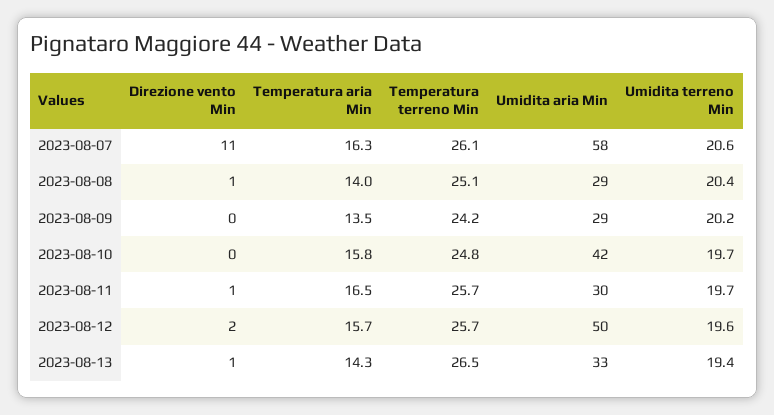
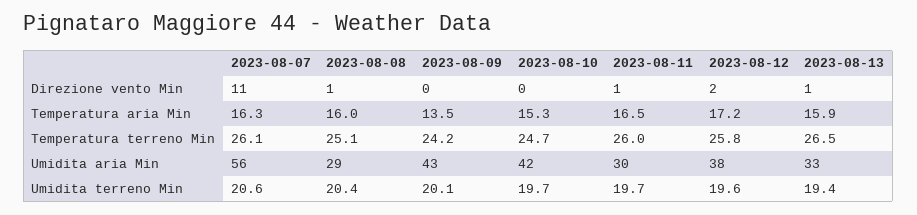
Umidita aria Min, 2023-08-07: 58 -> 56
Temperatura aria Min, 2023-08-08: 14 -> 16
Umidita aria Min, 2023-08-09: 29 -> 43
Umidita terreno Min, 2023-08-09: 20.2 -> 20.1
Temperatura aria Min, 2023-08-10: 15.8 -> 15.3
Temperatura terreno Min, 2023-08-10: 24.8 -> 24.7
Temperatura terreno Min, 2023-08-11: 25.7 -> 26
Temperatura aria Min, 2023-08-12: 15.7 -> 17.2
Temperatura terreno Min, 2023-08-12: 25.7 -> 25.8
Umidita aria Min, 2023-08-12: 50 -> 38
Temperatura aria Min, 2023-08-13: 14.3 -> 15.9

